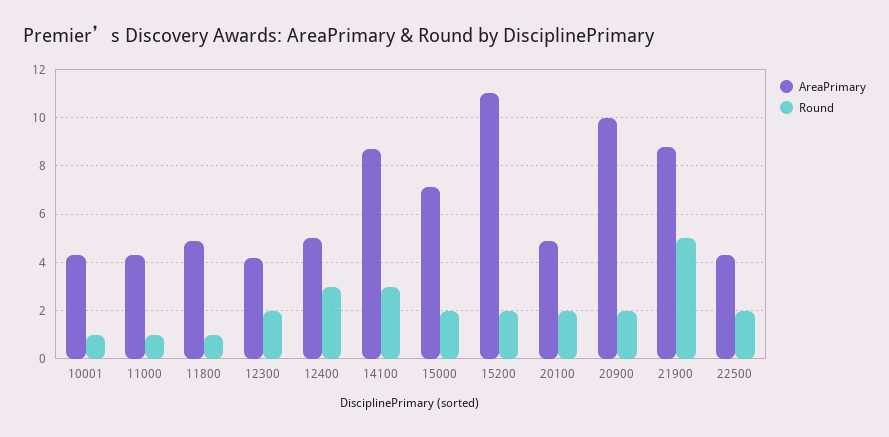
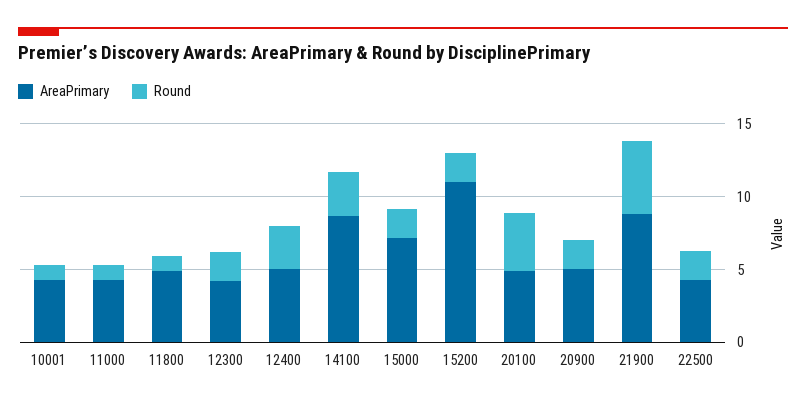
Round, 20100: 2 -> 4
AreaPrimary, 20900: 10 -> 5

